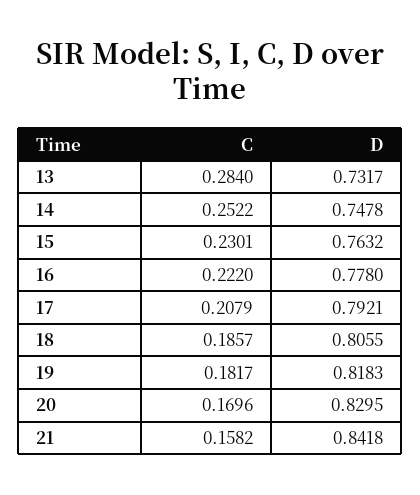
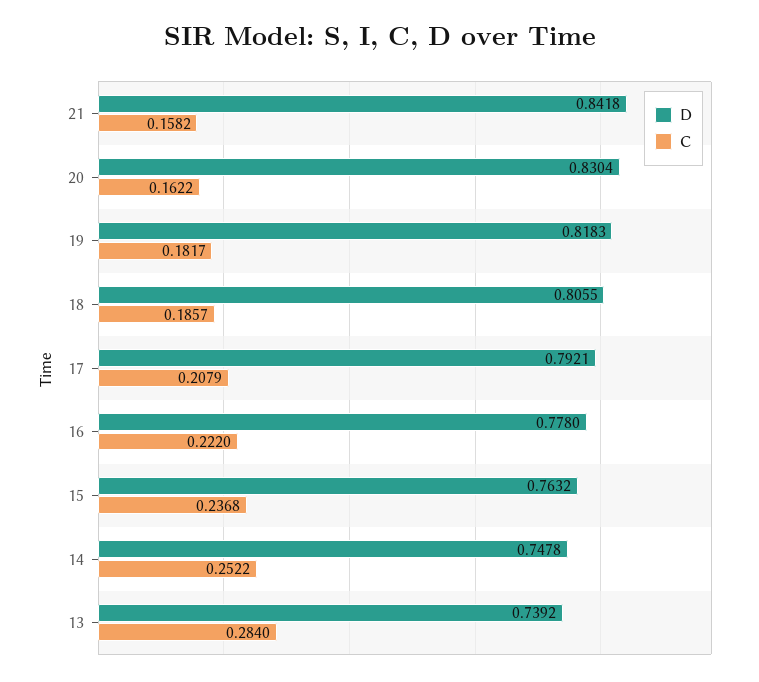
D, 13: 0.7317 -> 0.7392
C, 15: 0.2301 -> 0.2368
C, 20: 0.1696 -> 0.1622
D, 20: 0.8295 -> 0.8304

